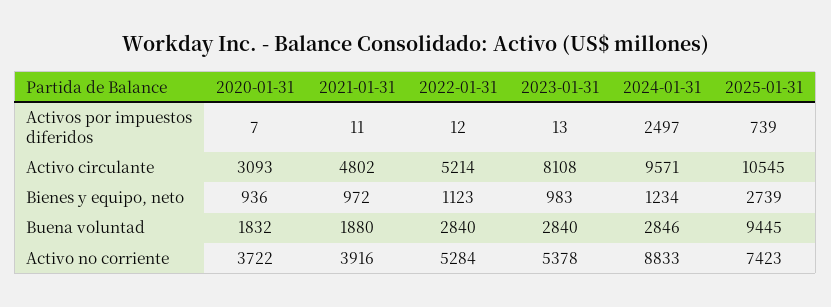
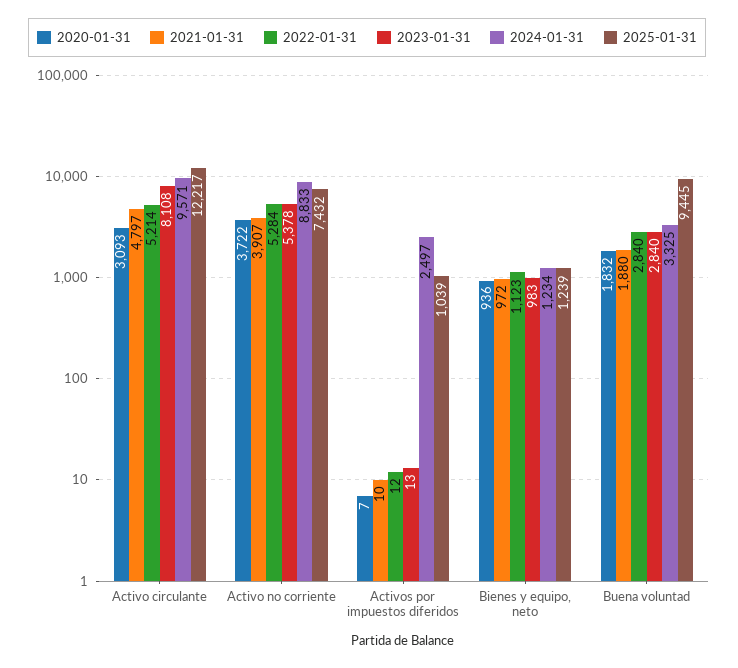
2021-01-31, Activos por impuestos diferidos: 11 -> 10
2025-01-31, Activos por impuestos diferidos: 739 -> 1039
2021-01-31, Activo circulante: 4802 -> 4797
2025-01-31, Activo circulante: 10545 -> 12217
2025-01-31, Bienes y equipo, neto: 2739 -> 1239
2024-01-31, Buena voluntad: 2846 -> 3325
2021-01-31, Activo no corriente: 3916 -> 3907
2025-01-31, Activo no corriente: 7423 -> 7432

